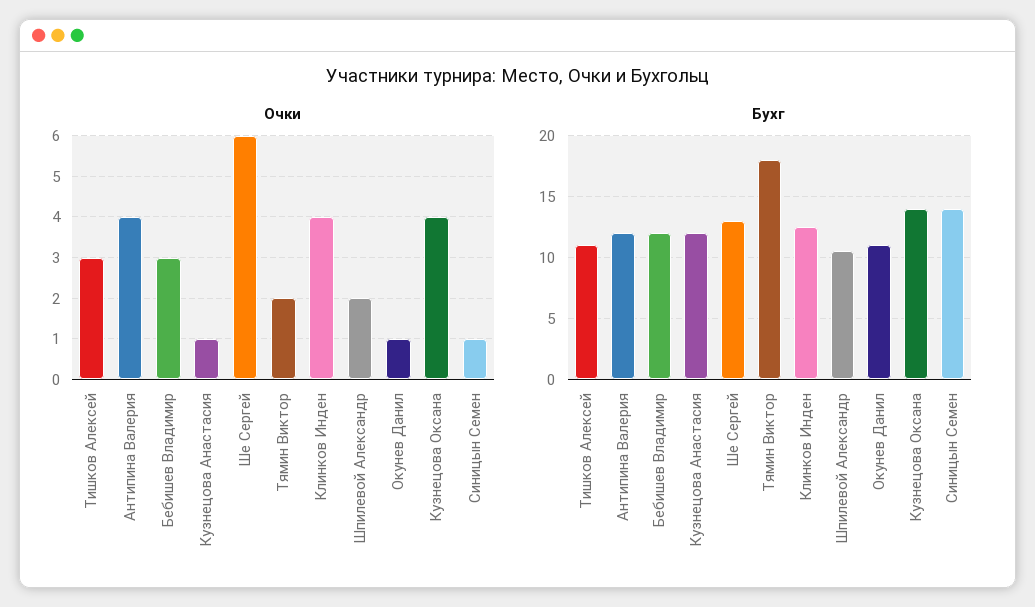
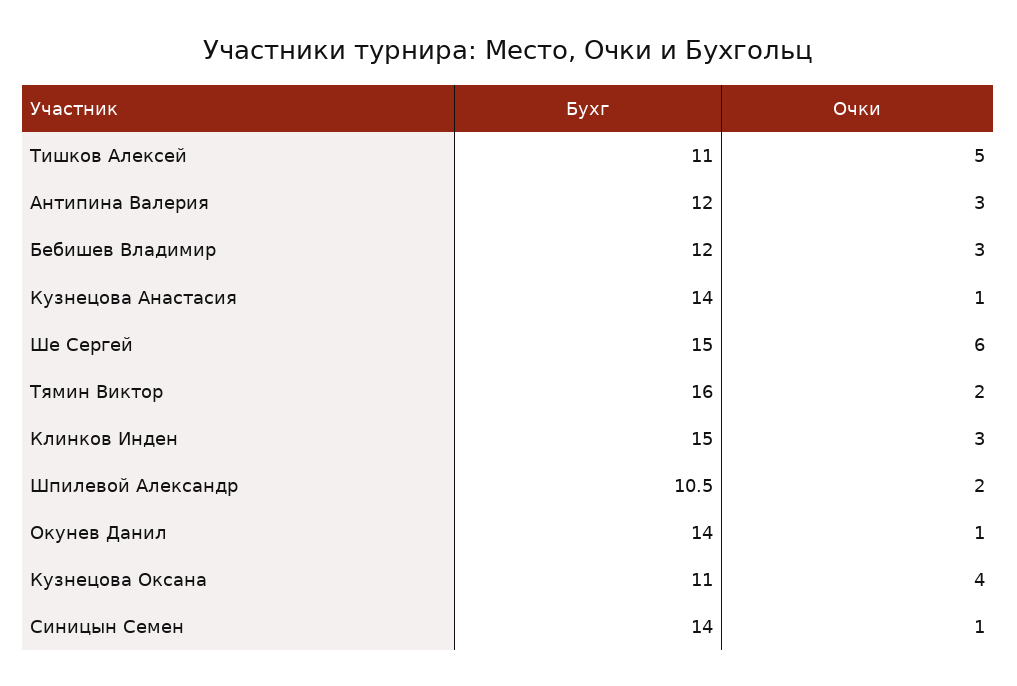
Очки, Тишков Алексей: 3 -> 5
Очки, Антипина Валерия: 4 -> 3
Очки, Клинков Инден: 4 -> 3
Бухг, Кузнецова Анастасия: 12 -> 14
Бухг, Ше Сергей: 13 -> 15
Бухг, Тямин Виктор: 18 -> 16
Бухг, Клинков Инден: 12.5 -> 15
Бухг, Окунев Данил: 11 -> 14
Бухг, Кузнецова Оксана: 14 -> 11

